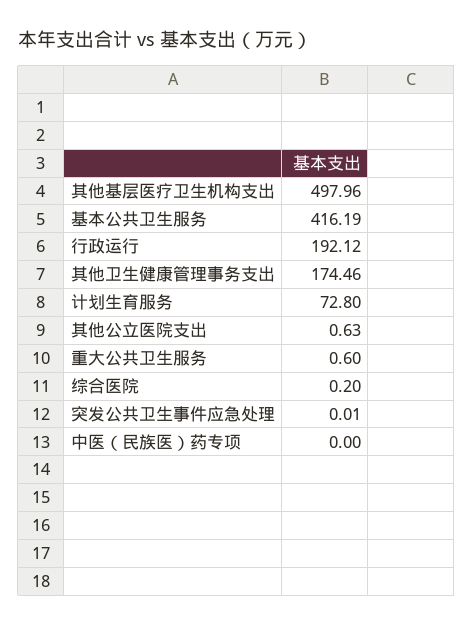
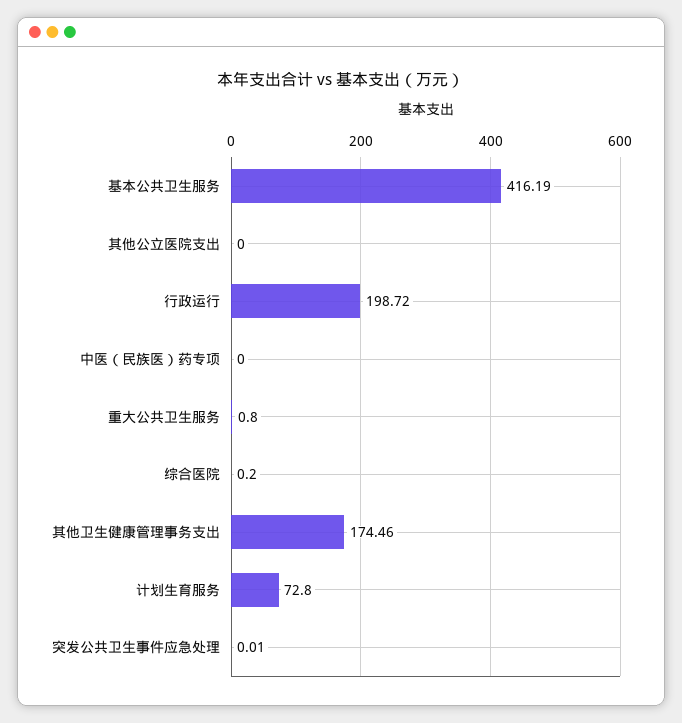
其他基层医疗卫生机构支出: 497.96 -> none
行政运行: 192.12 -> 198.72
其他公立医院支出: 0.63 -> 0
重大公共卫生服务: 0.6 -> 0.8

